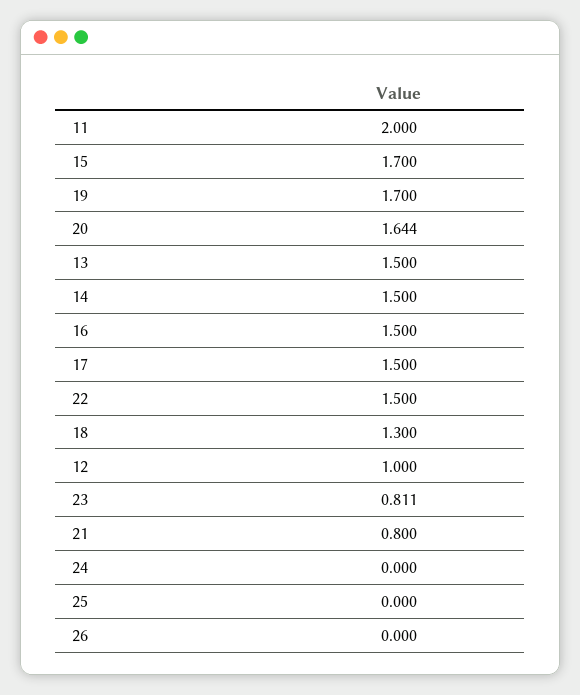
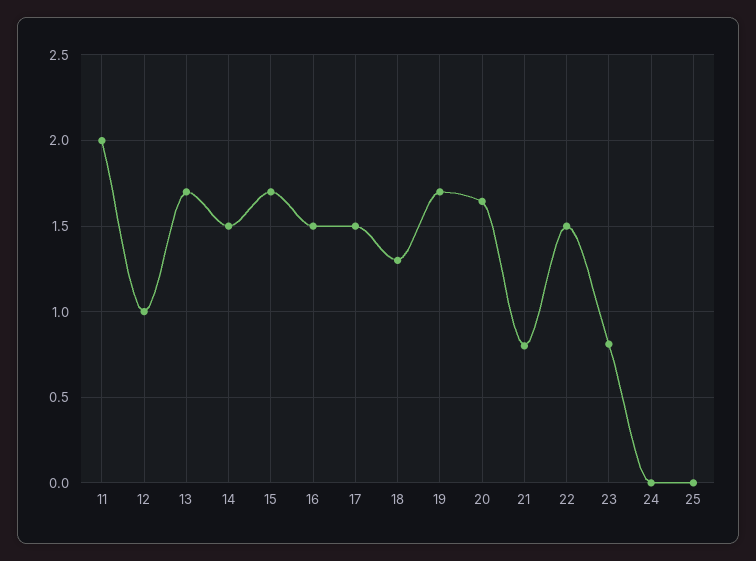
13: 1.5 -> 1.7
26: 0 -> none

